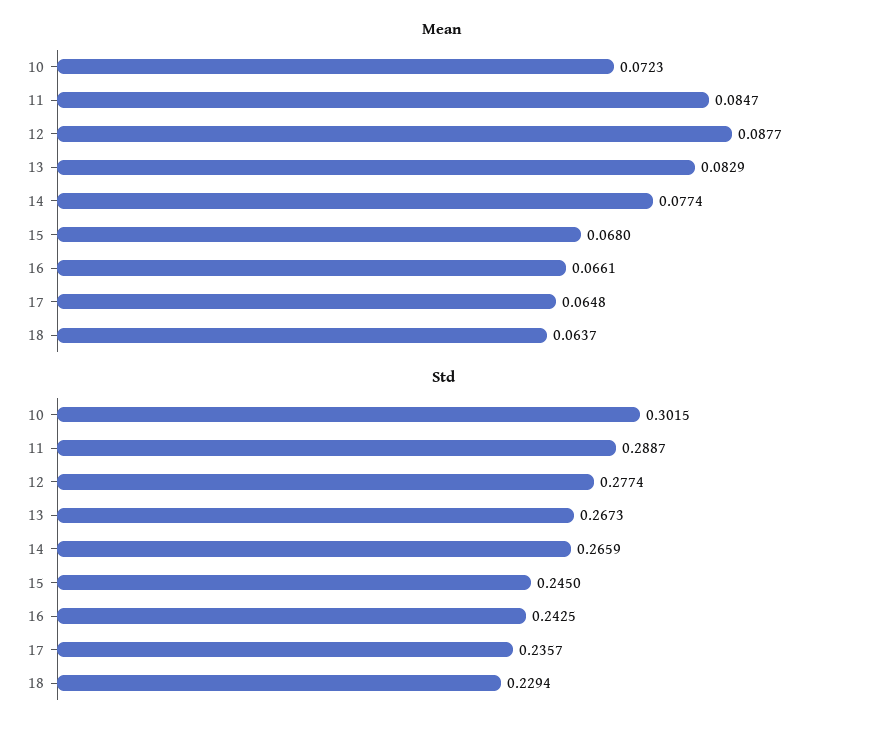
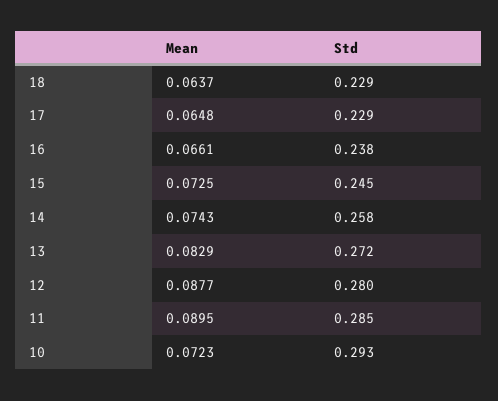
Mean, 11: 0.0847 -> 0.0895
Mean, 14: 0.0774 -> 0.0743
Mean, 15: 0.068 -> 0.0725
Std, 10: 0.3015 -> 0.293
Std, 11: 0.2887 -> 0.285
Std, 12: 0.2774 -> 0.28
Std, 13: 0.2673 -> 0.272
Std, 14: 0.2659 -> 0.258
Std, 16: 0.2425 -> 0.238
Std, 17: 0.2357 -> 0.229

